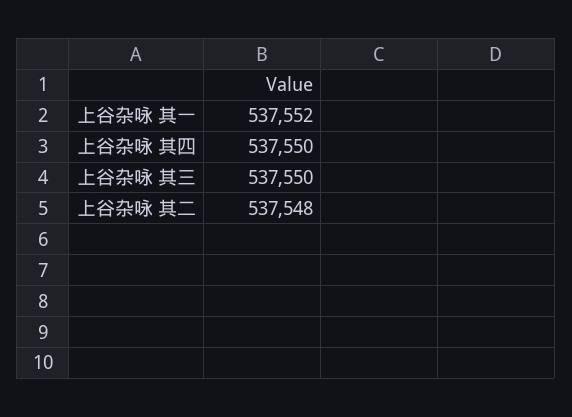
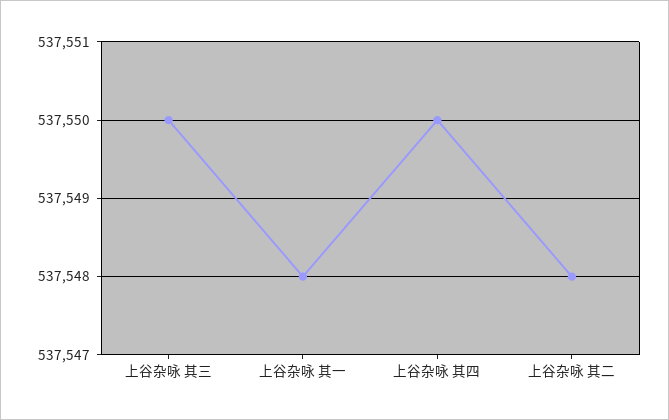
上谷杂咏 其一: 537552 -> 537548

